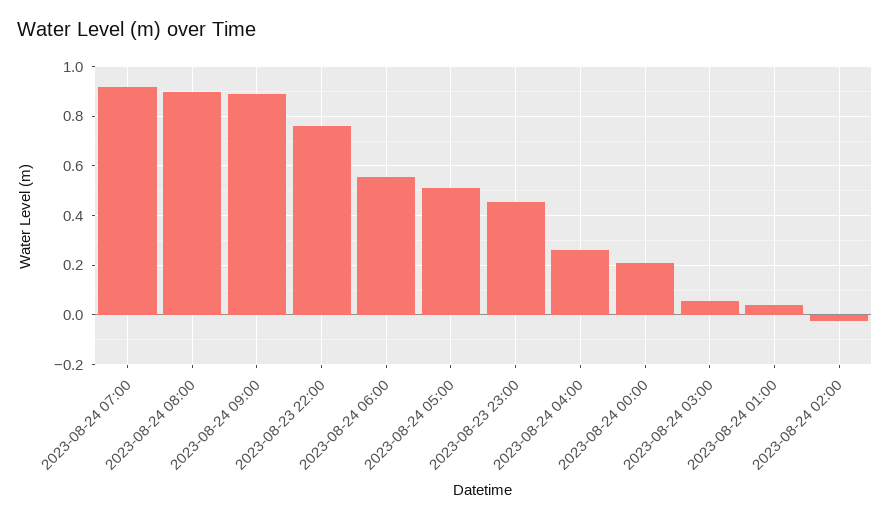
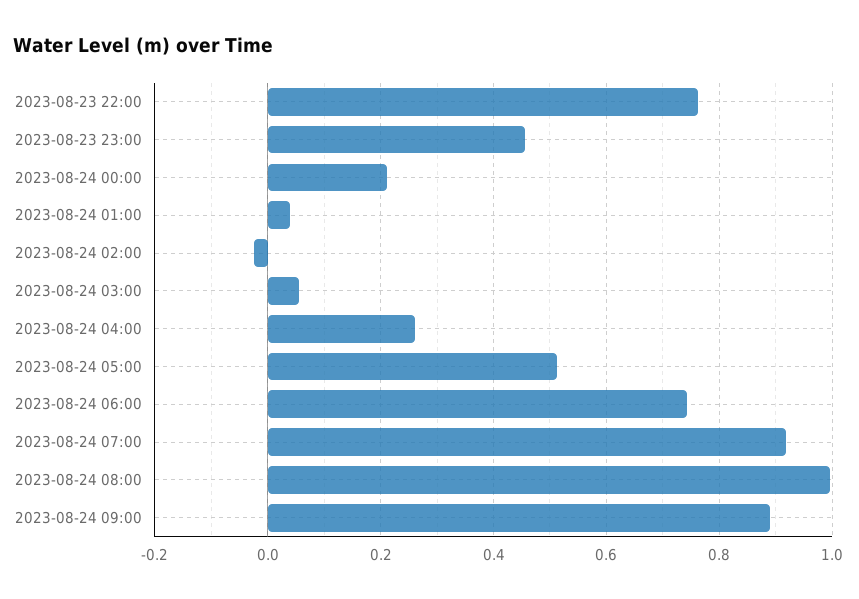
2023-08-24 08:00: 0.9 -> 1
2023-08-24 06:00: 0.55 -> 0.74

